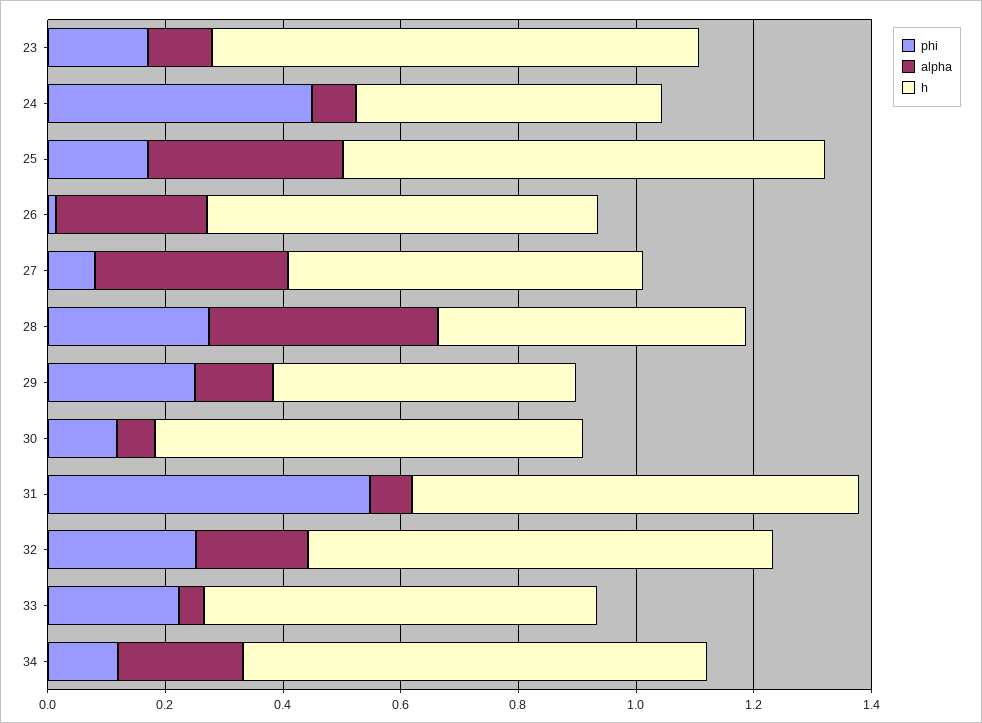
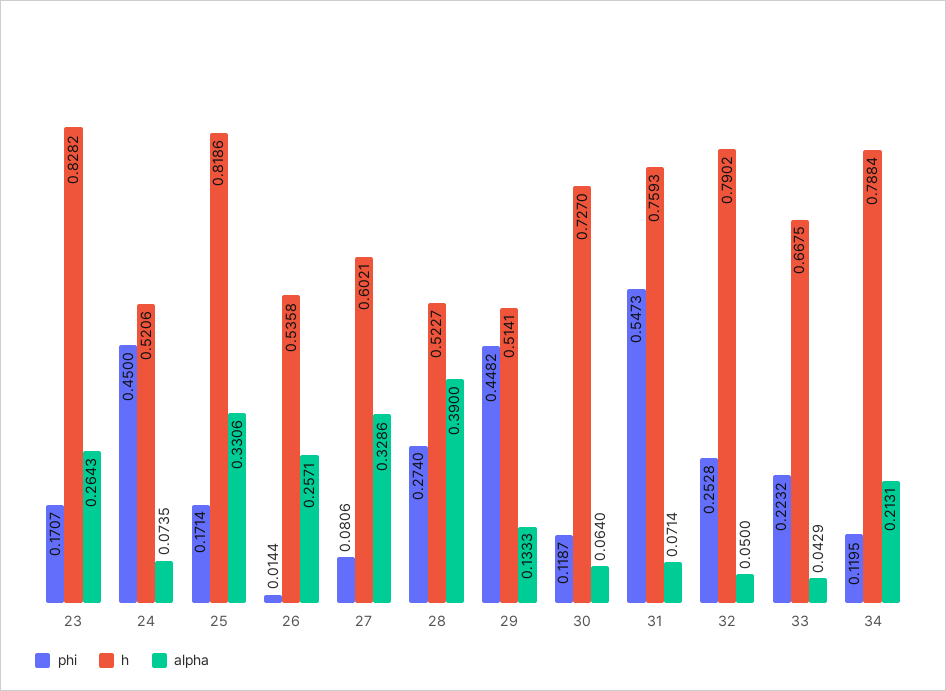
alpha, 23: 0.1 -> 0.2643
h, 26: 0.65 -> 0.5358
phi, 29: 0.25 -> 0.4482
alpha, 32: 0.2 -> 0.05

